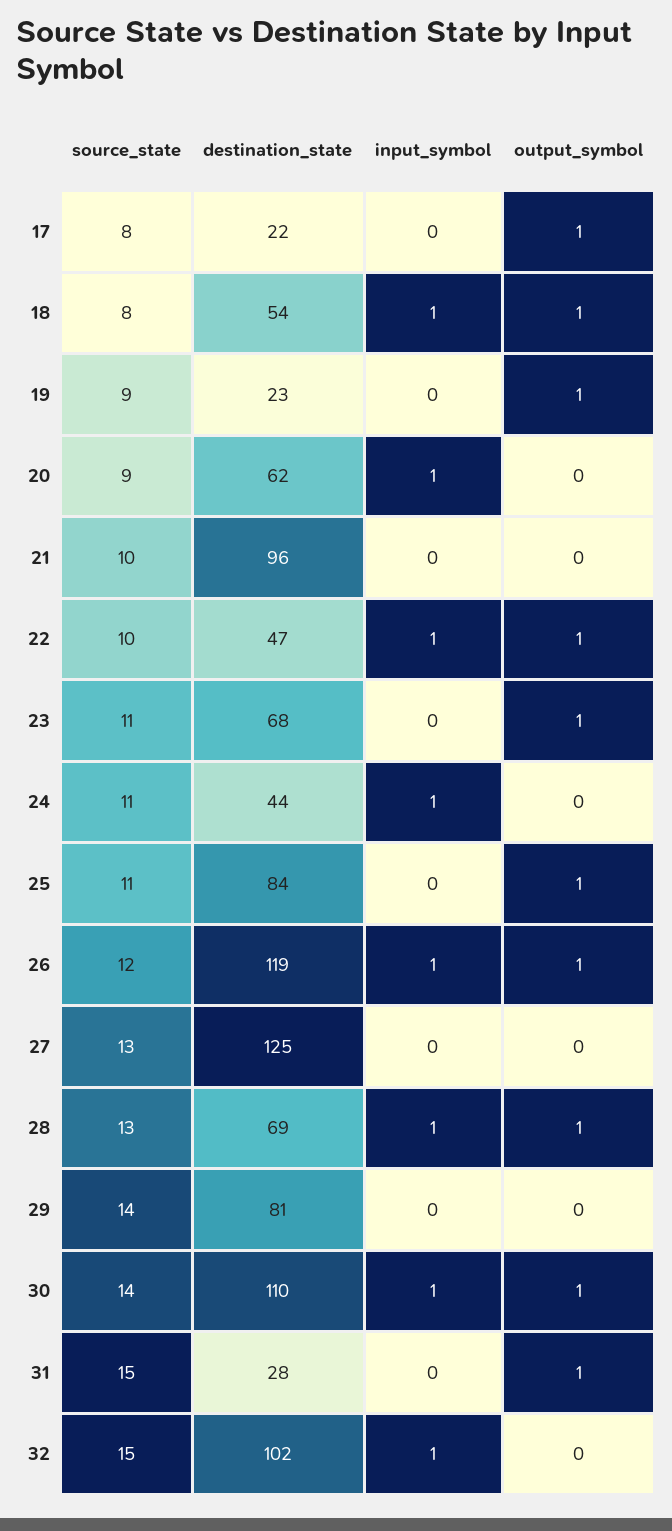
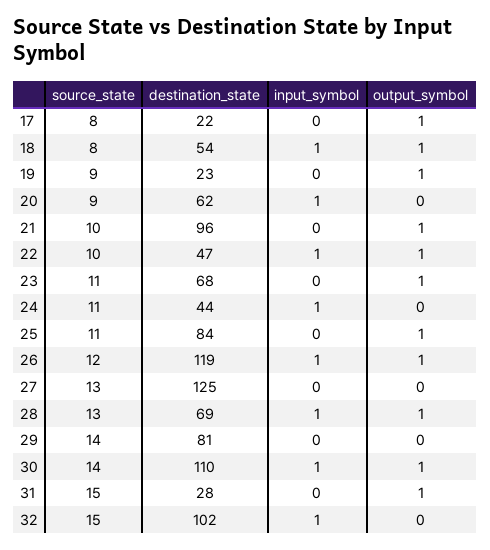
output_symbol, 21: 0 -> 1

